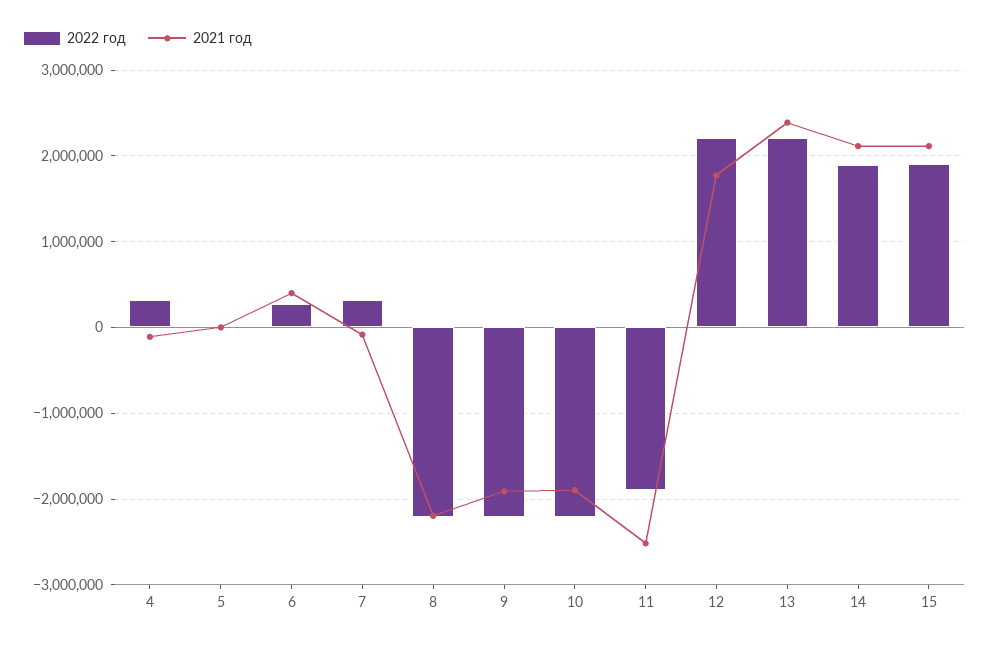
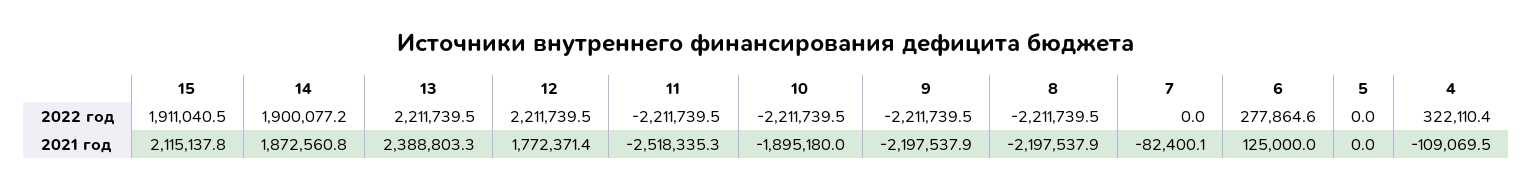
2021 год, 6: 400000 -> 125000
2022 год, 7: 300000 -> 0
2021 год, 9: -1900000 -> -2197537.9
2022 год, 11: -1900000 -> -2211739.5
2021 год, 14: 2100000 -> 1872560.8

